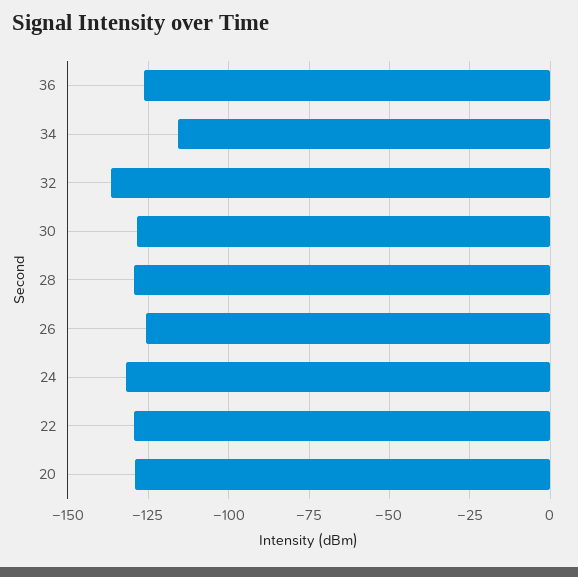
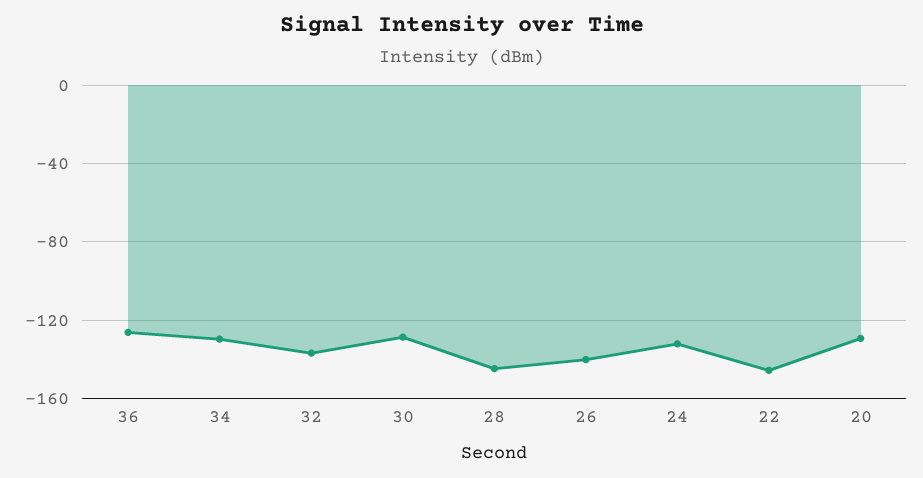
34: -115 -> -130
28: -130 -> -145
26: -125 -> -140
22: -130 -> -145

